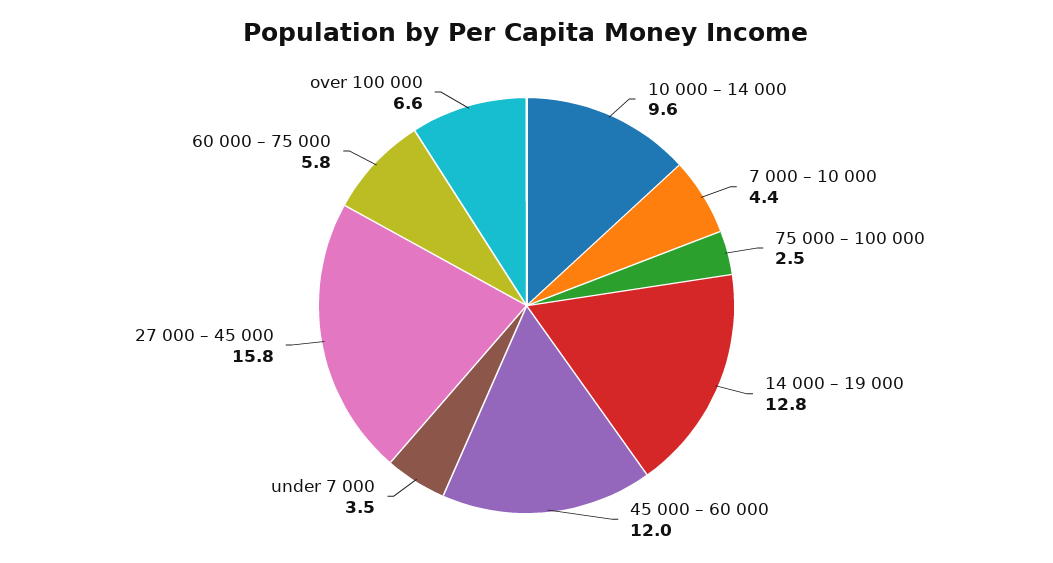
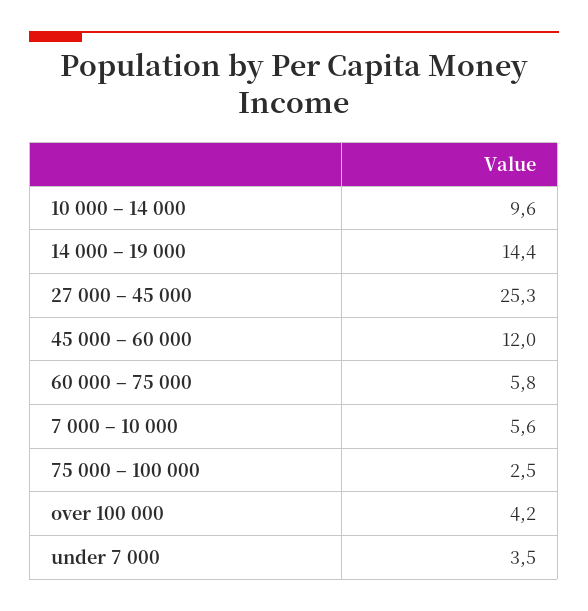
7 000 – 10 000: 4.4 -> 5.6
14 000 – 19 000: 12.8 -> 14.4
27 000 – 45 000: 15.8 -> 25.3
over 100 000: 6.6 -> 4.2

